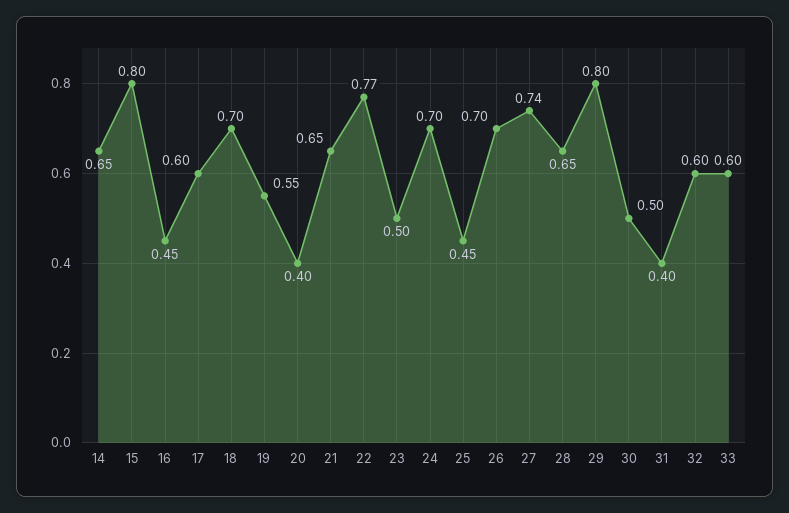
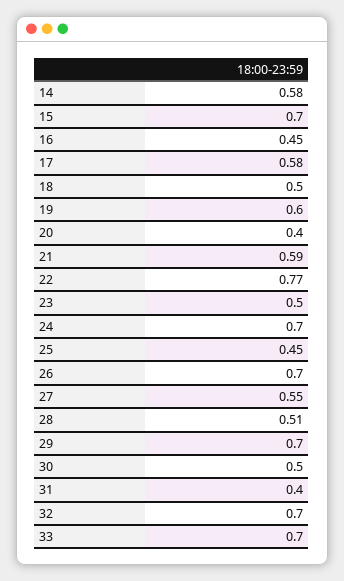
14: 0.65 -> 0.58
15: 0.8 -> 0.7
17: 0.6 -> 0.58
18: 0.7 -> 0.5
19: 0.55 -> 0.6
21: 0.65 -> 0.59
27: 0.74 -> 0.55
28: 0.65 -> 0.51
29: 0.8 -> 0.7
32: 0.6 -> 0.7
33: 0.6 -> 0.7

